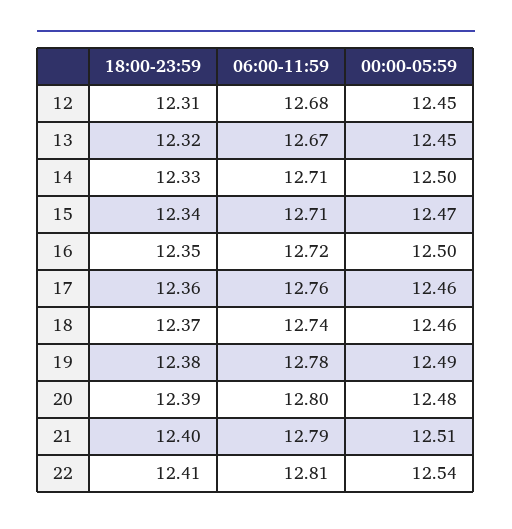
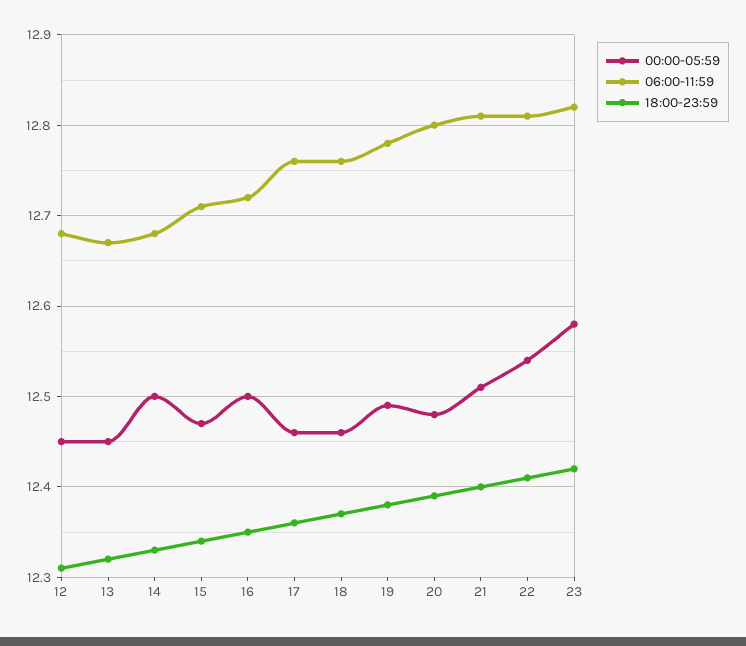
06:00-11:59, 14: 12.71 -> 12.68
06:00-11:59, 18: 12.74 -> 12.76
06:00-11:59, 21: 12.79 -> 12.81
00:00-05:59, 23: none -> 12.58
06:00-11:59, 23: none -> 12.82
18:00-23:59, 23: none -> 12.42

